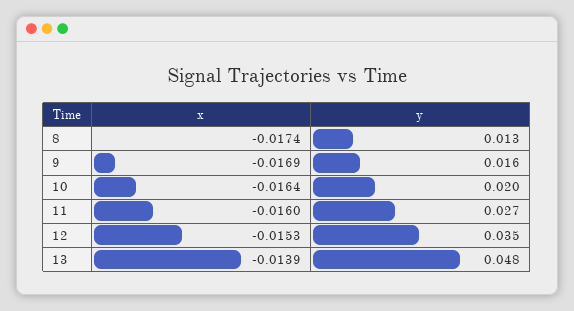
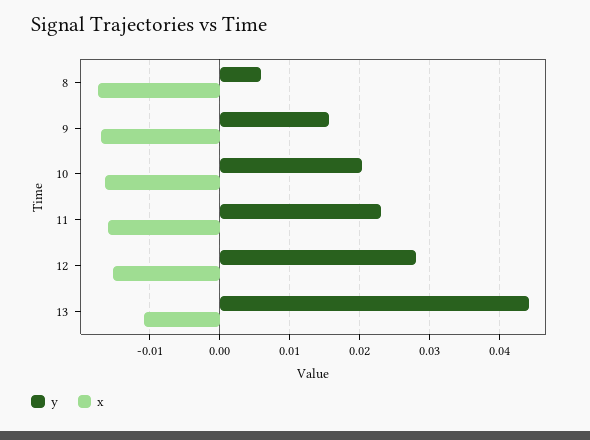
y, 8: 0.013 -> 0.006
y, 11: 0.027 -> 0.023
y, 12: 0.035 -> 0.028
x, 13: -0.0139 -> -0.011
y, 13: 0.048 -> 0.044

